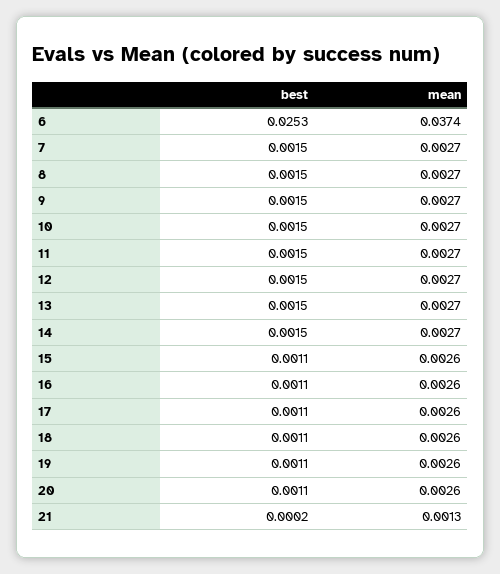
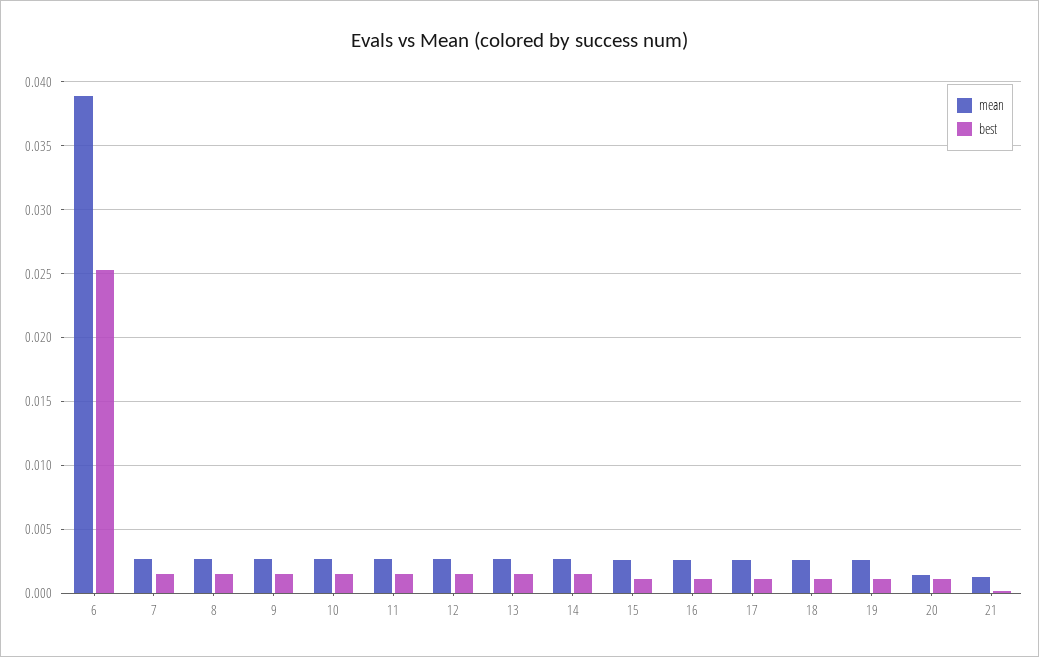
mean, 6: 0.0374 -> 0.039
mean, 20: 0.0026 -> 0.0015

